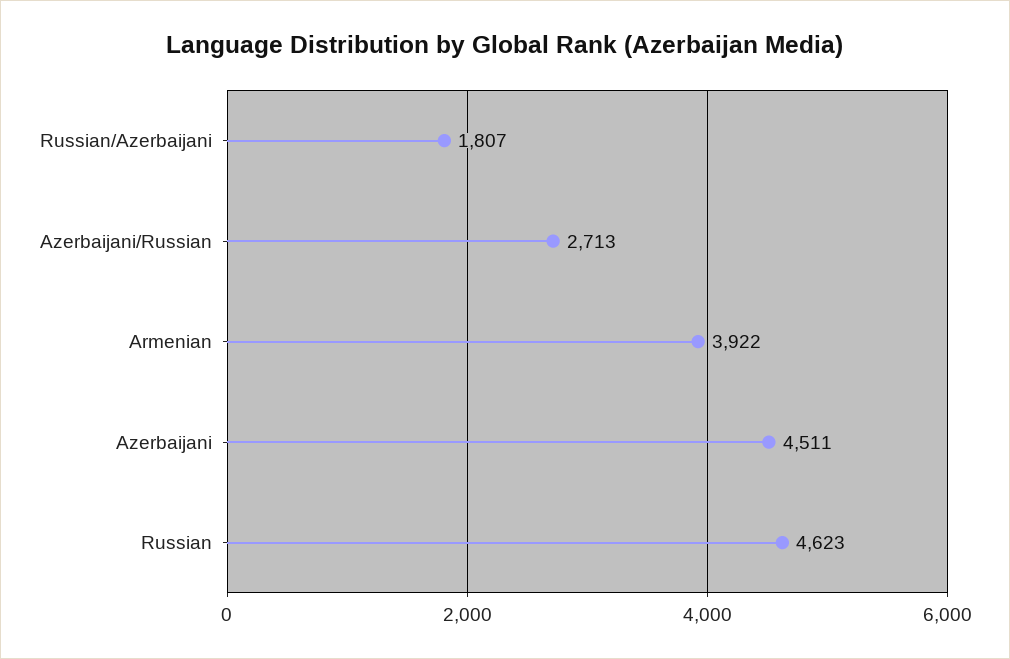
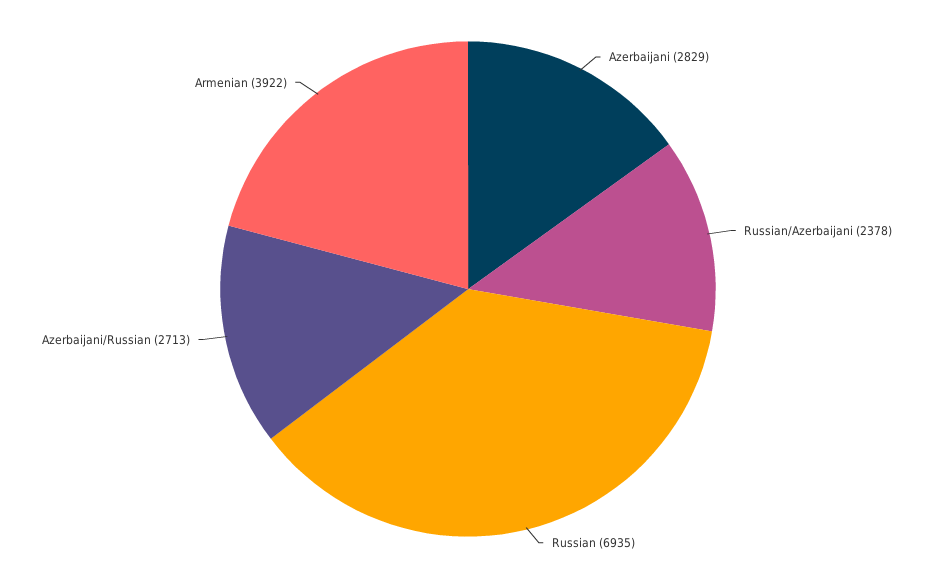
Russian/Azerbaijani: 1807 -> 2378
Azerbaijani: 4511 -> 2829
Russian: 4623 -> 6935

